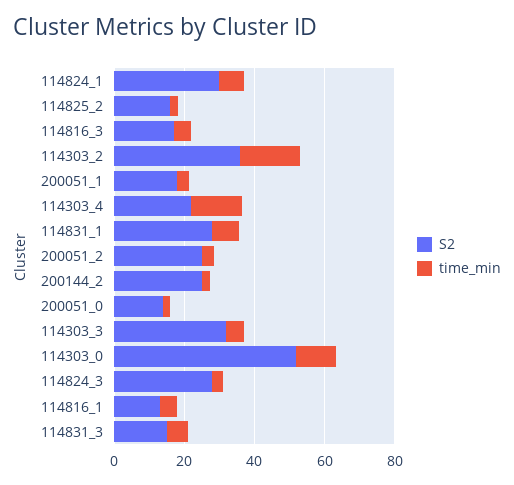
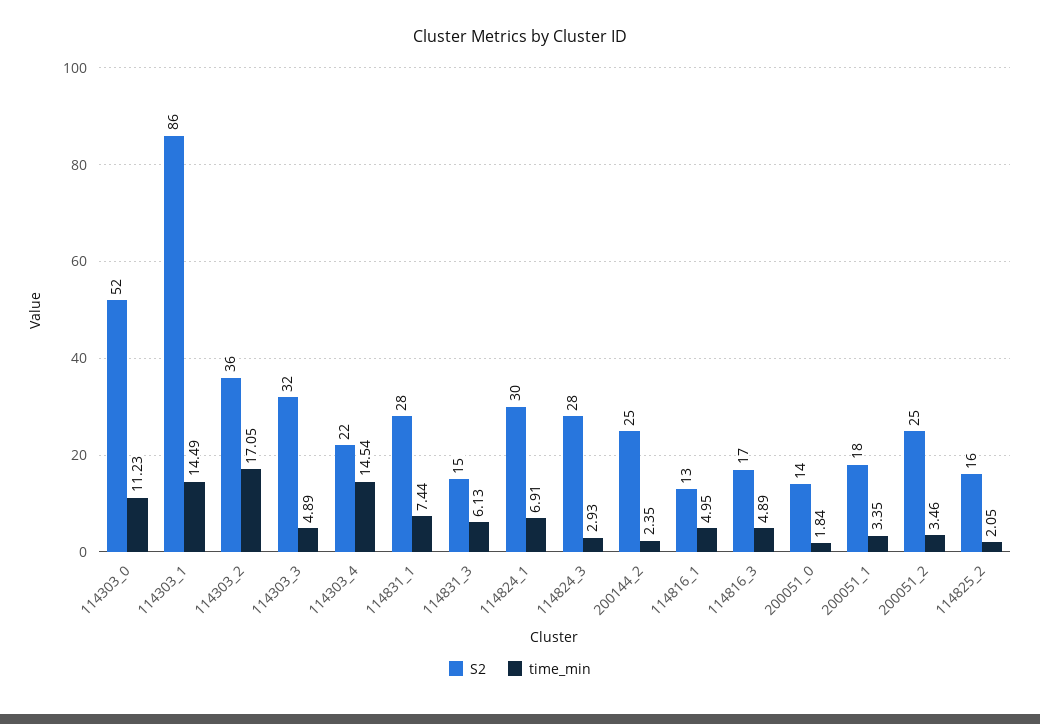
S2, 114303_1: none -> 86
time_min, 114303_1: none -> 14.49

